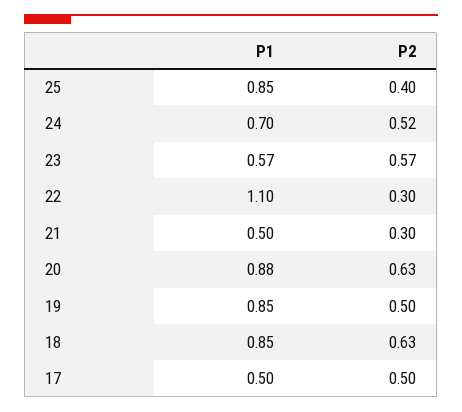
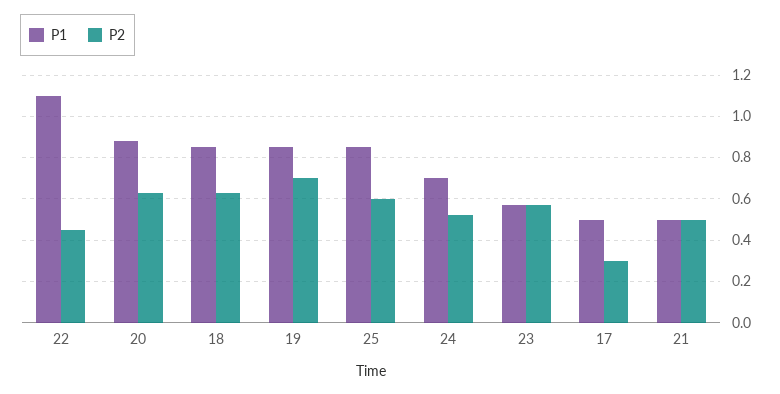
P2, 25: 0.4 -> 0.6
P2, 22: 0.3 -> 0.45
P2, 21: 0.3 -> 0.5
P2, 19: 0.5 -> 0.7
P2, 17: 0.5 -> 0.3

